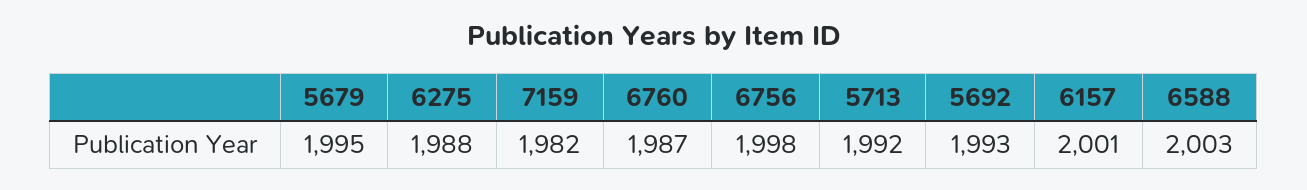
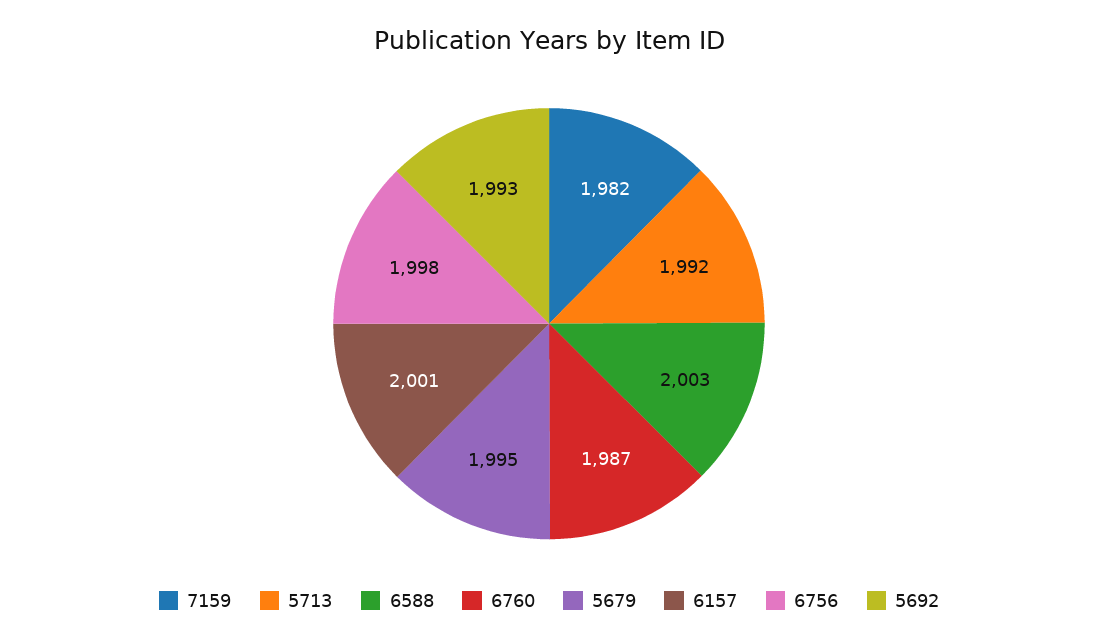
6275: 1988 -> none

